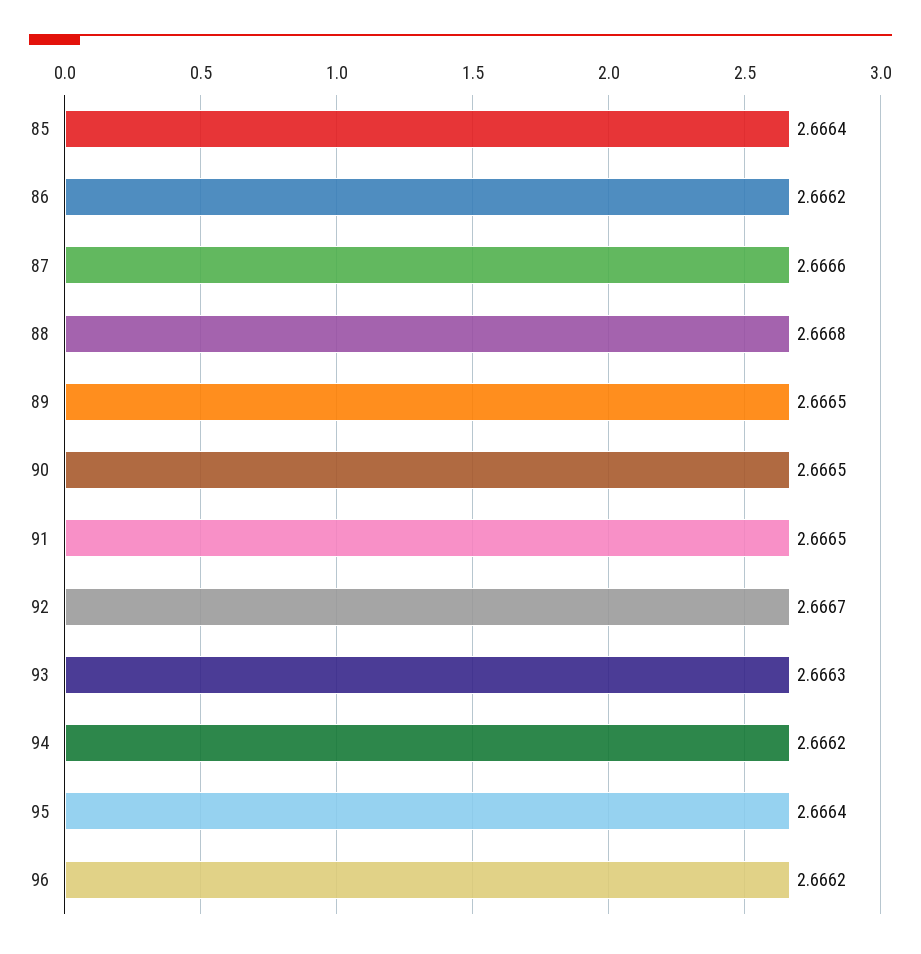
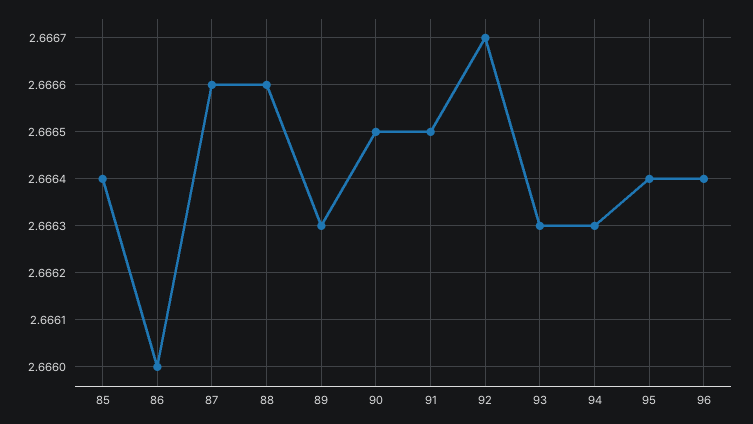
86: 2.6662 -> 2.666
88: 2.6668 -> 2.6666
89: 2.6665 -> 2.6663
94: 2.6662 -> 2.6663
96: 2.6662 -> 2.6664

